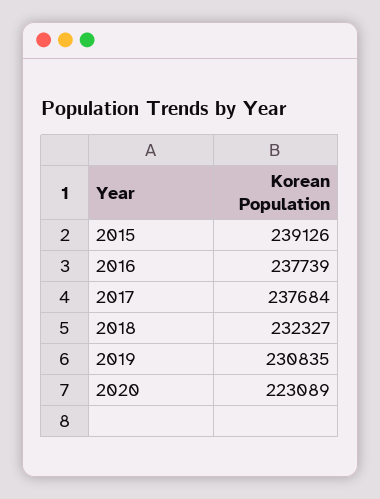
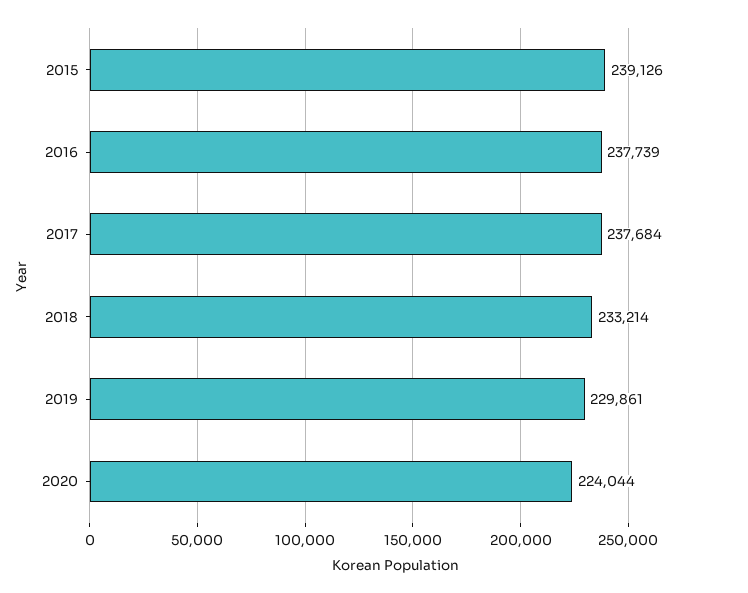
2018: 232327 -> 233214
2019: 230835 -> 229861
2020: 223089 -> 224044

